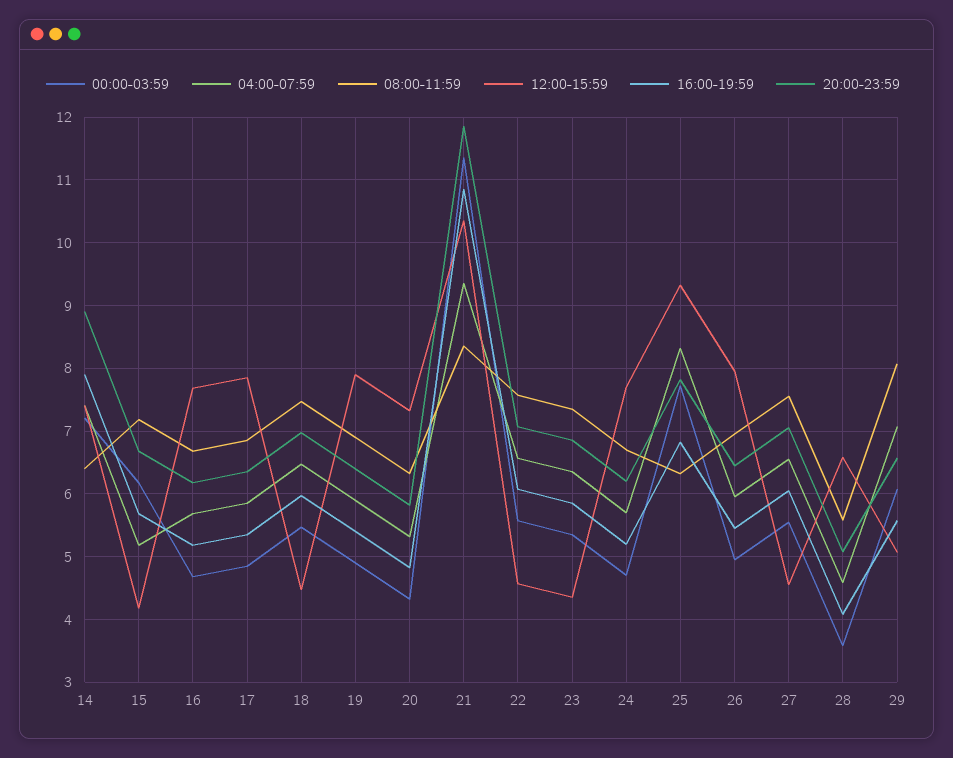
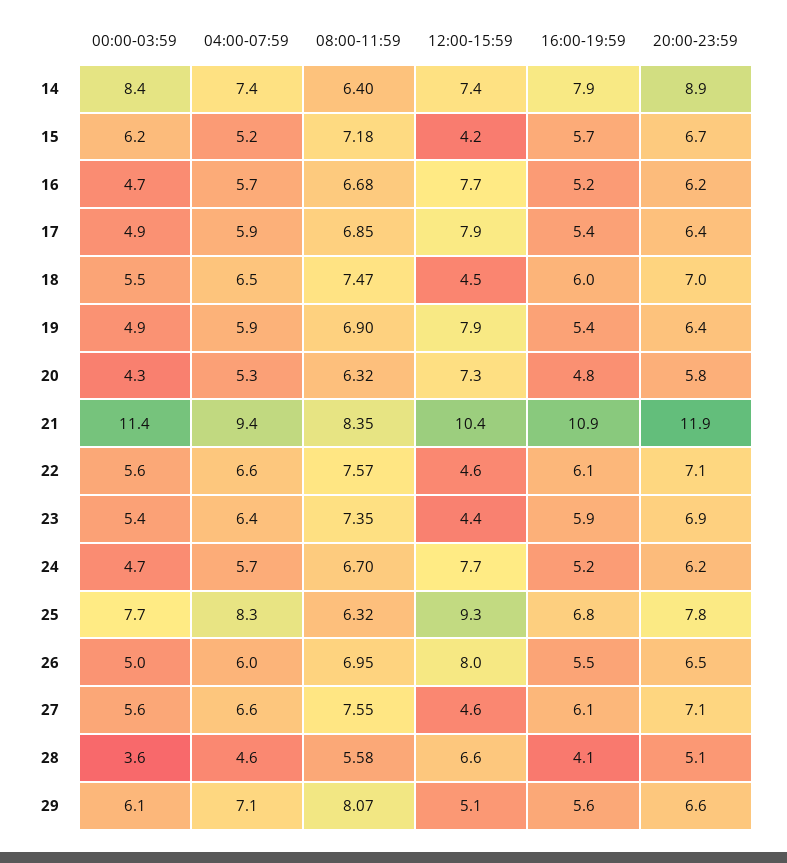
00:00-03:59, 14: 7.2 -> 8.4

